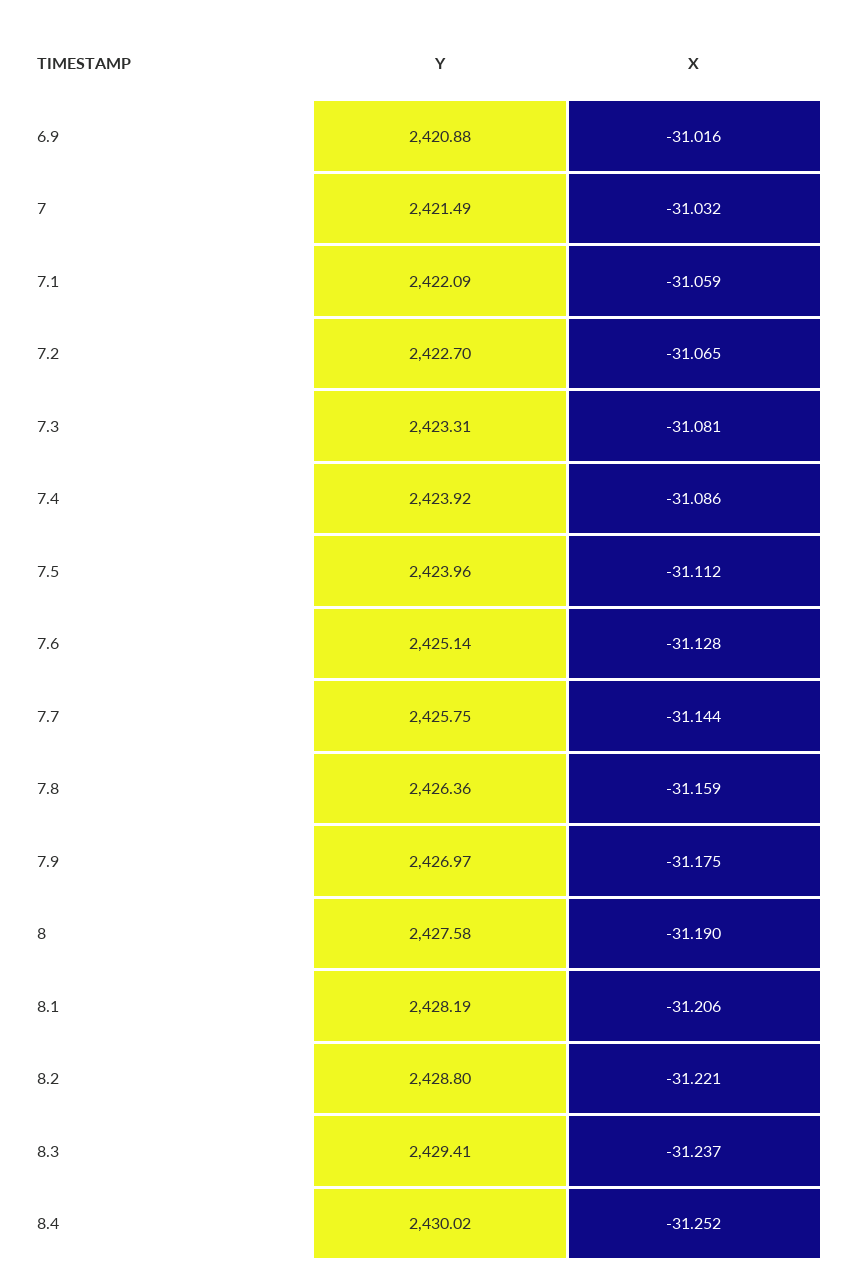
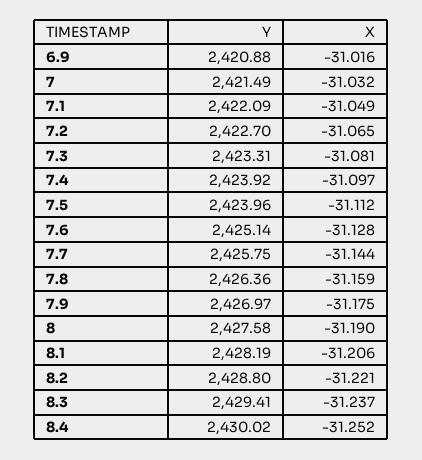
X, 7.1: -31.059 -> -31.049
X, 7.4: -31.086 -> -31.097

